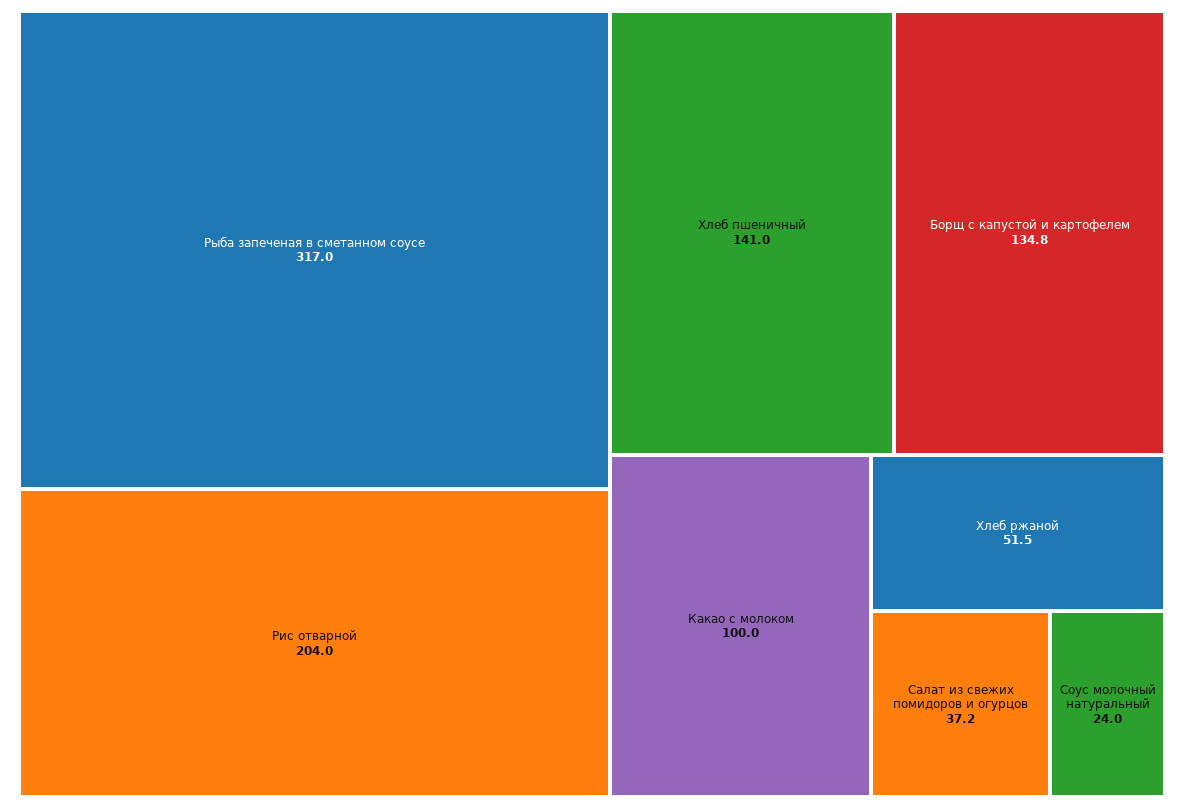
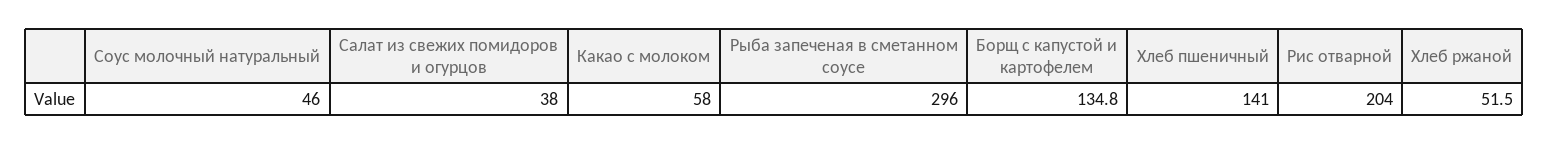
Рыба запеченая в сметанном соусе: 317 -> 296
Какао с молоком: 100 -> 58
Салат из свежих помидоров и огурцов: 37.2 -> 38
Соус молочный натуральный: 24 -> 46

